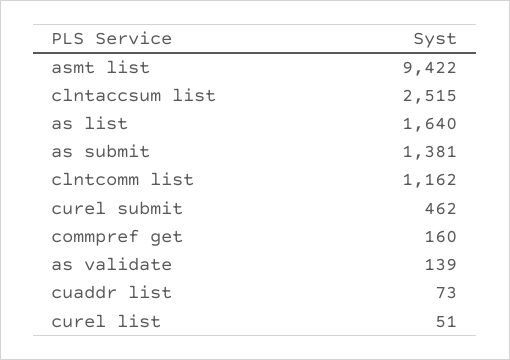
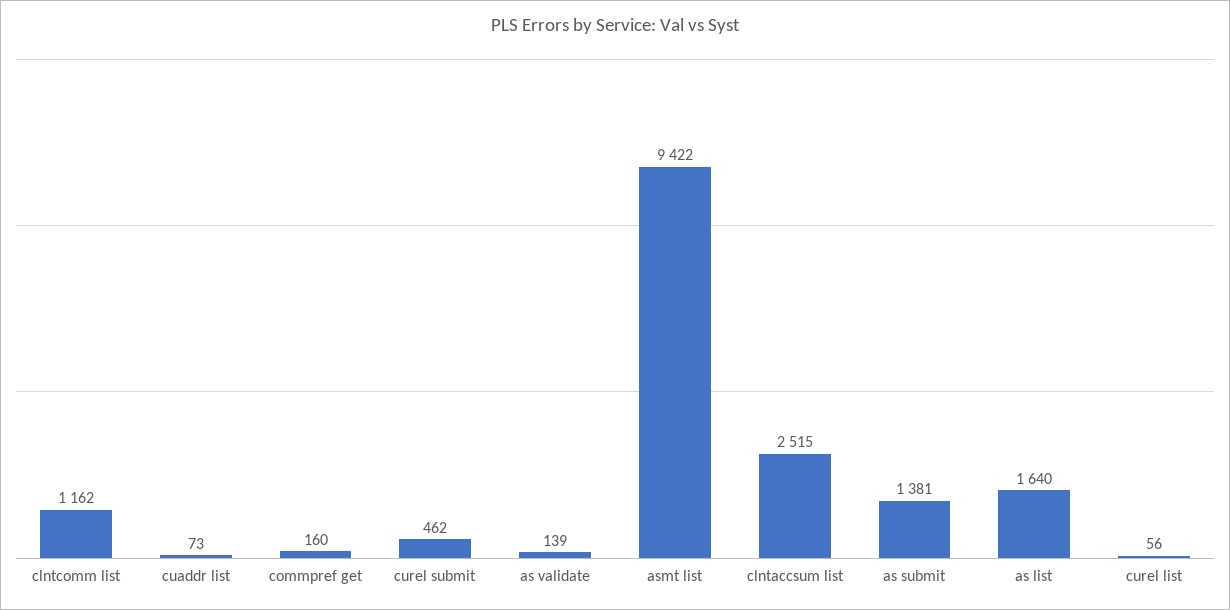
curel list: 51 -> 56

